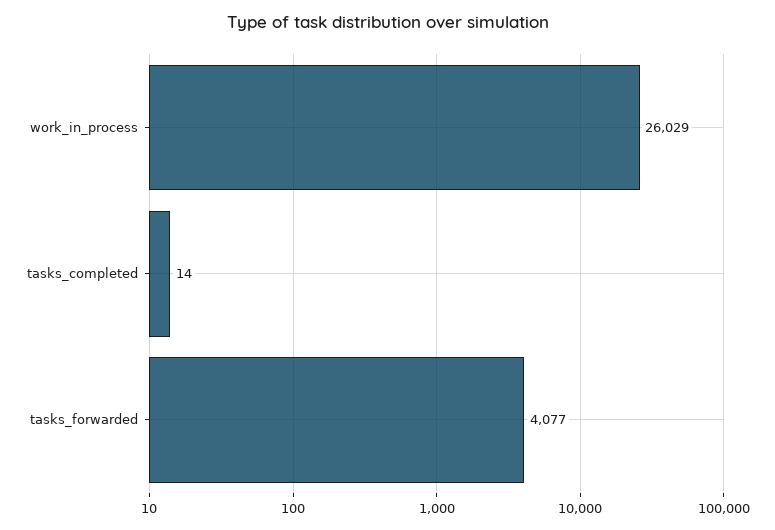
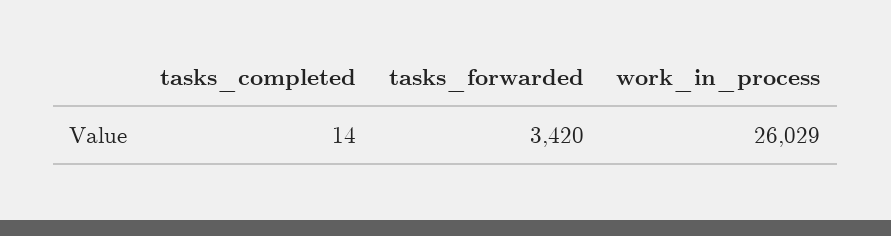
tasks_forwarded: 4077 -> 3420

